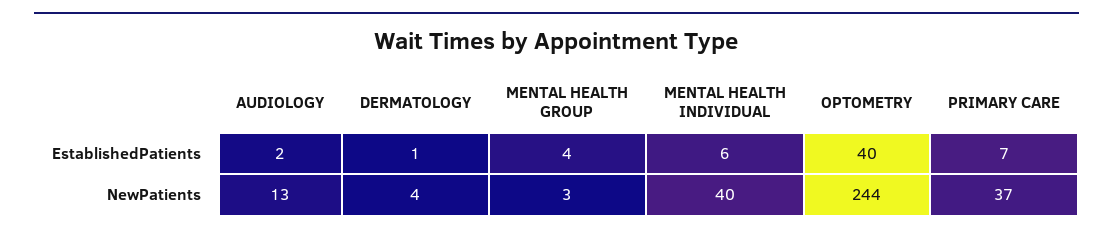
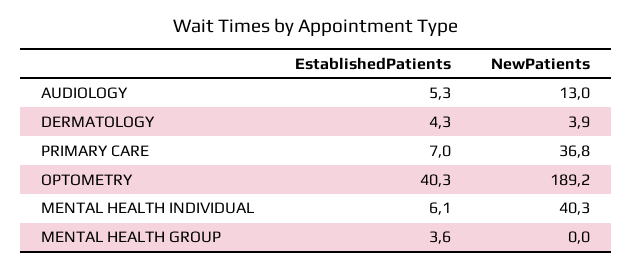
AUDIOLOGY, EstablishedPatients: 2 -> 5.3
DERMATOLOGY, EstablishedPatients: 1 -> 4.3
MENTAL HEALTH GROUP, NewPatients: 3 -> 0
OPTOMETRY, NewPatients: 244 -> 189.2

